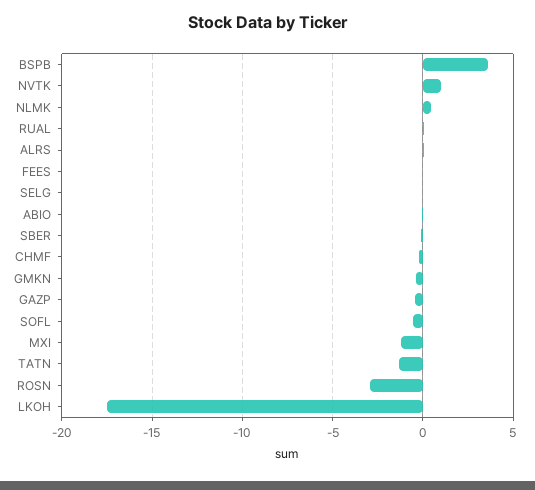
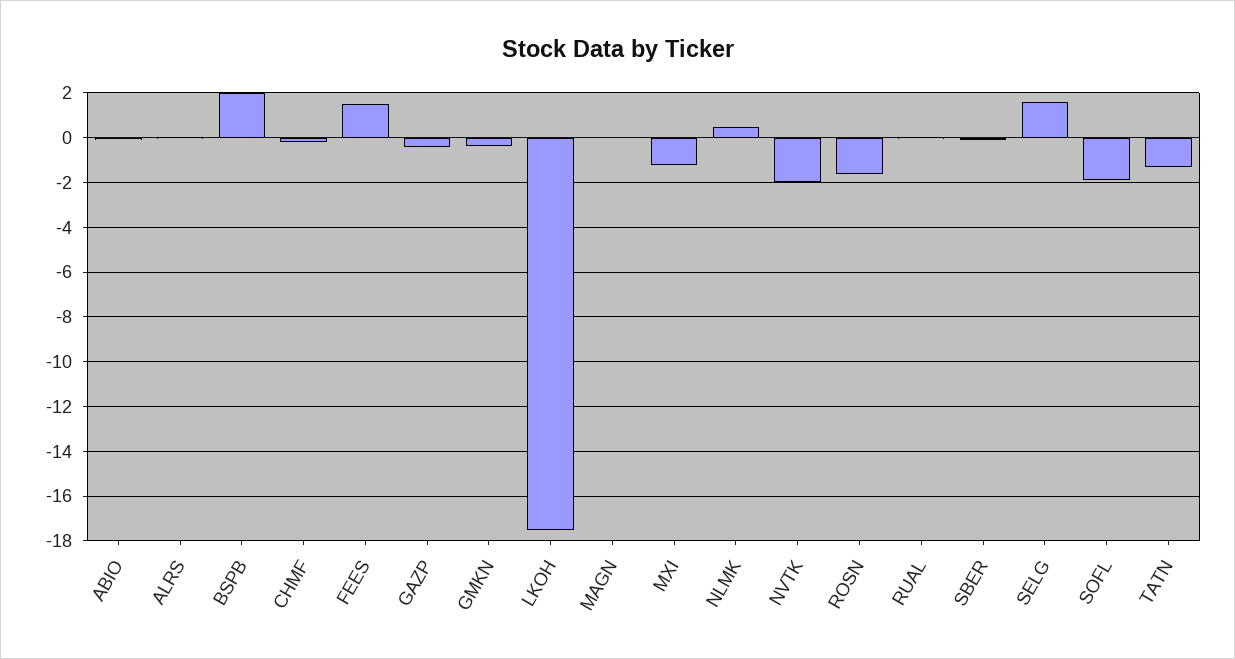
BSPB: 3.5 -> 2
NVTK: 1 -> -2
FEES: 0 -> 1.5
SELG: 0 -> 1.5
SOFL: -0.5 -> -2
ROSN: -3 -> -1.5
MAGN: none -> 0

